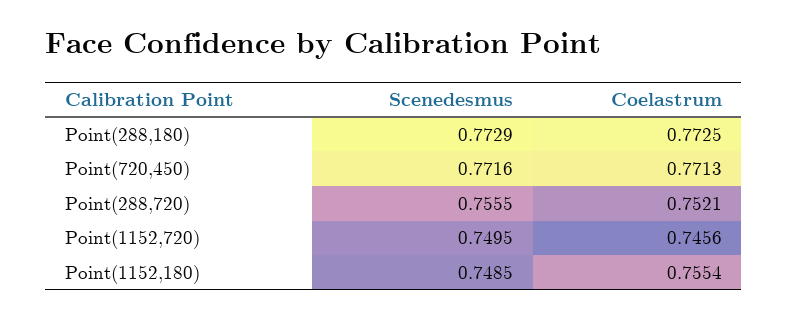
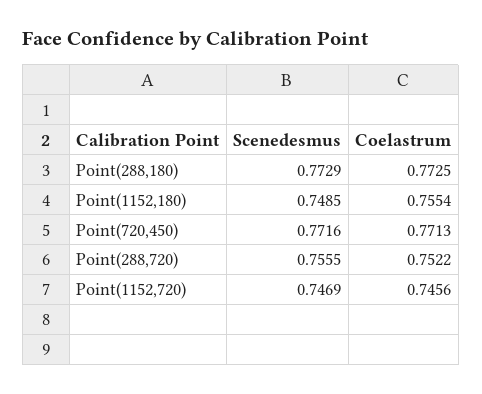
Coelastrum, Point(288,720): 0.7521 -> 0.7522
Scenedesmus, Point(1152,720): 0.7495 -> 0.7469

